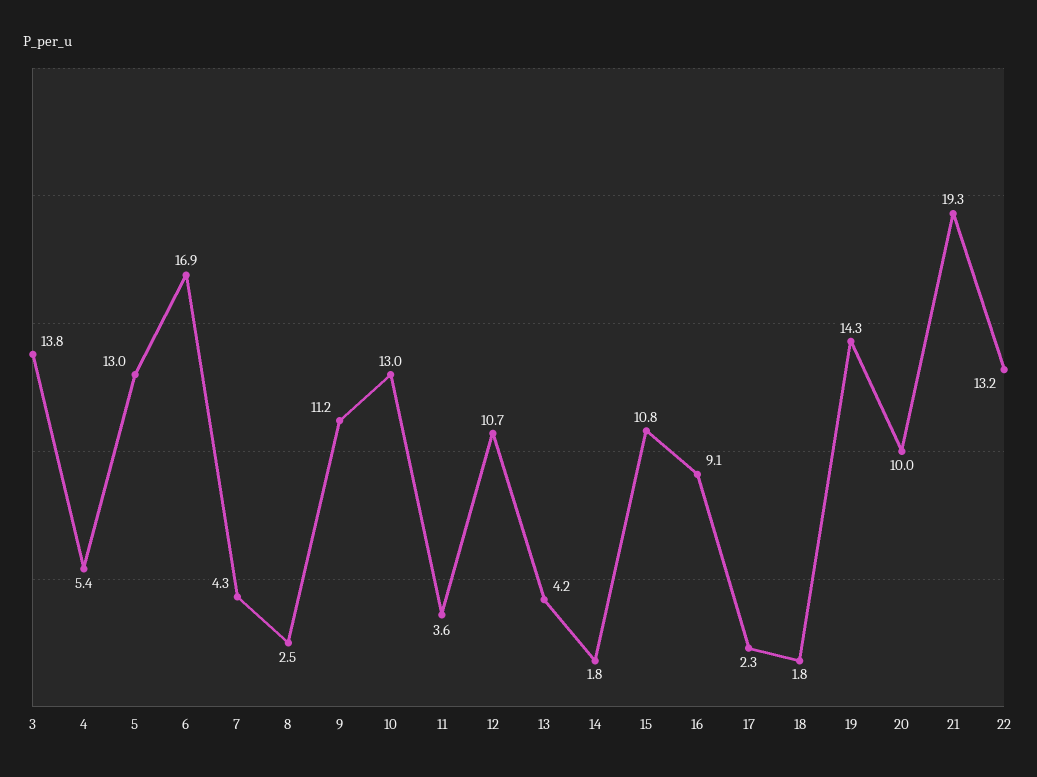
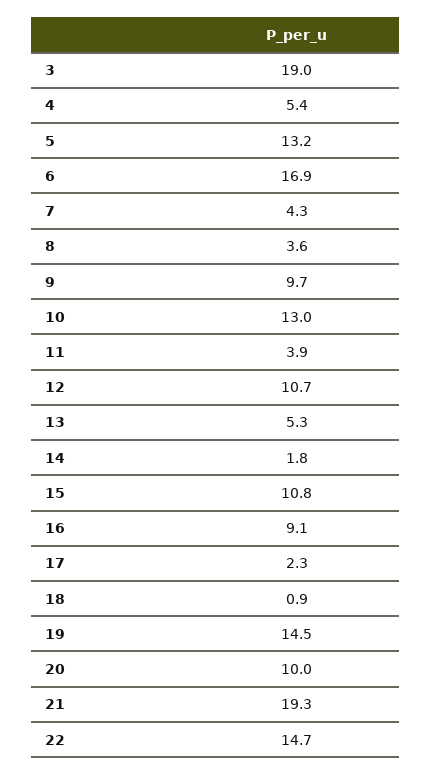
3: 13.8 -> 19
5: 13 -> 13.2
8: 2.5 -> 3.6
9: 11.2 -> 9.7
11: 3.6 -> 3.9
13: 4.2 -> 5.3
18: 1.8 -> 0.9
19: 14.3 -> 14.5
22: 13.2 -> 14.7

